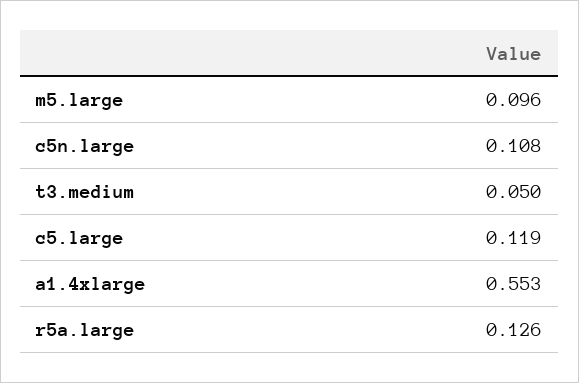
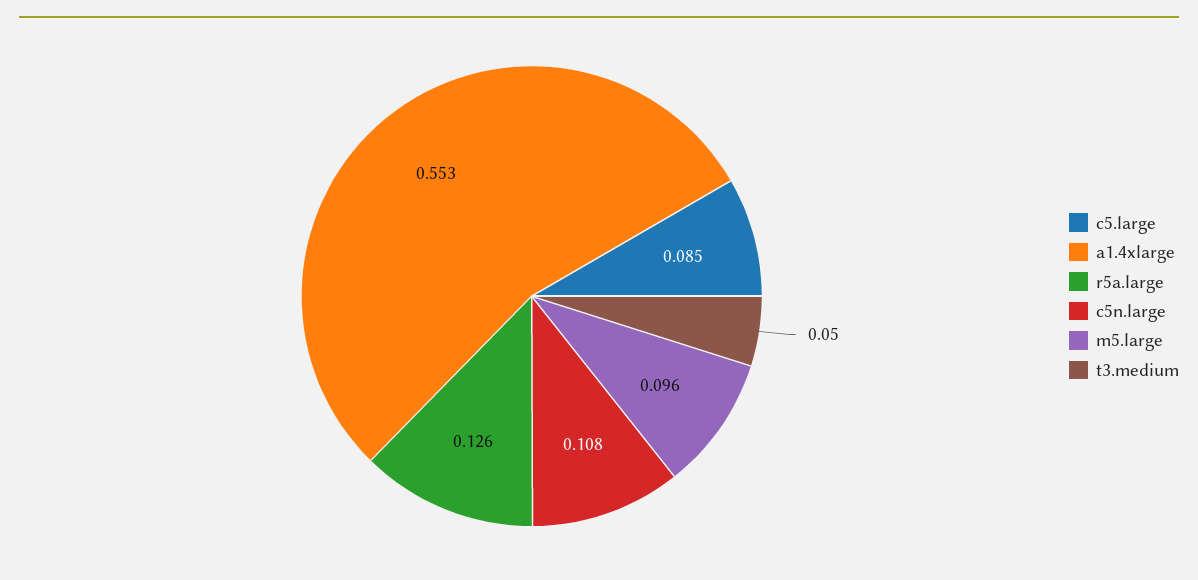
c5.large: 0.119 -> 0.085

